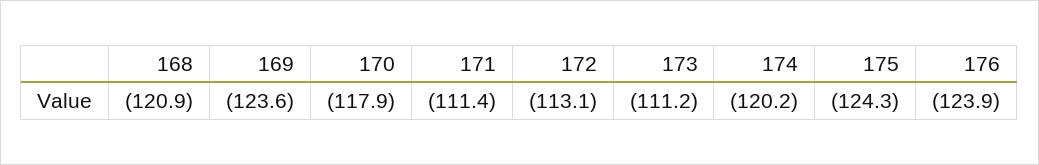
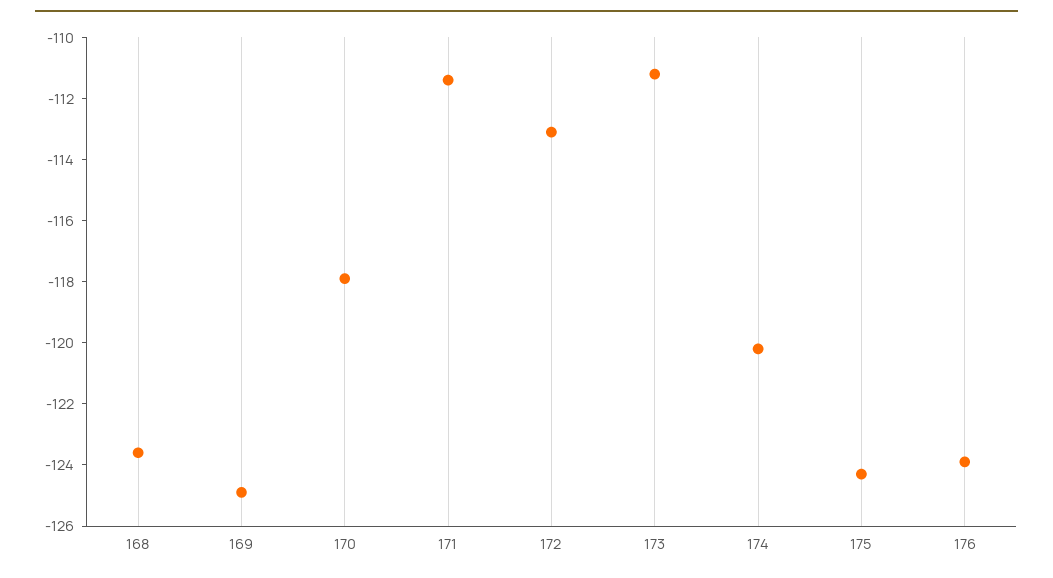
168: -120.9 -> -123.5
169: -123.6 -> -125

